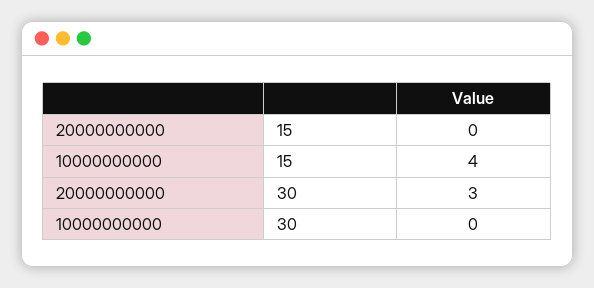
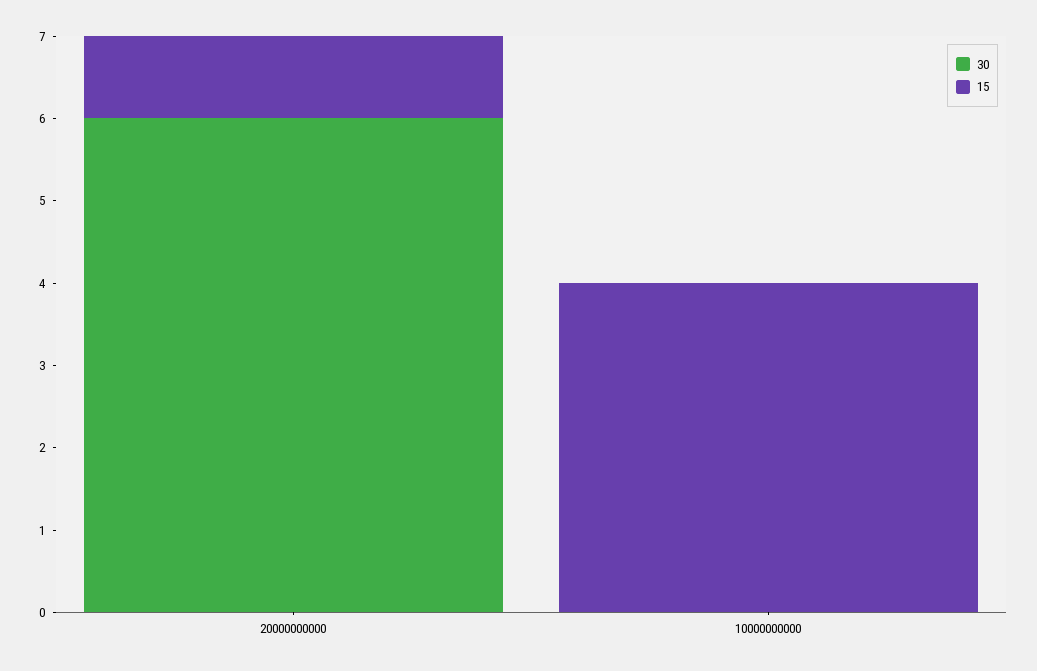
15, 20000000000: 0 -> 1
30, 20000000000: 3 -> 6

